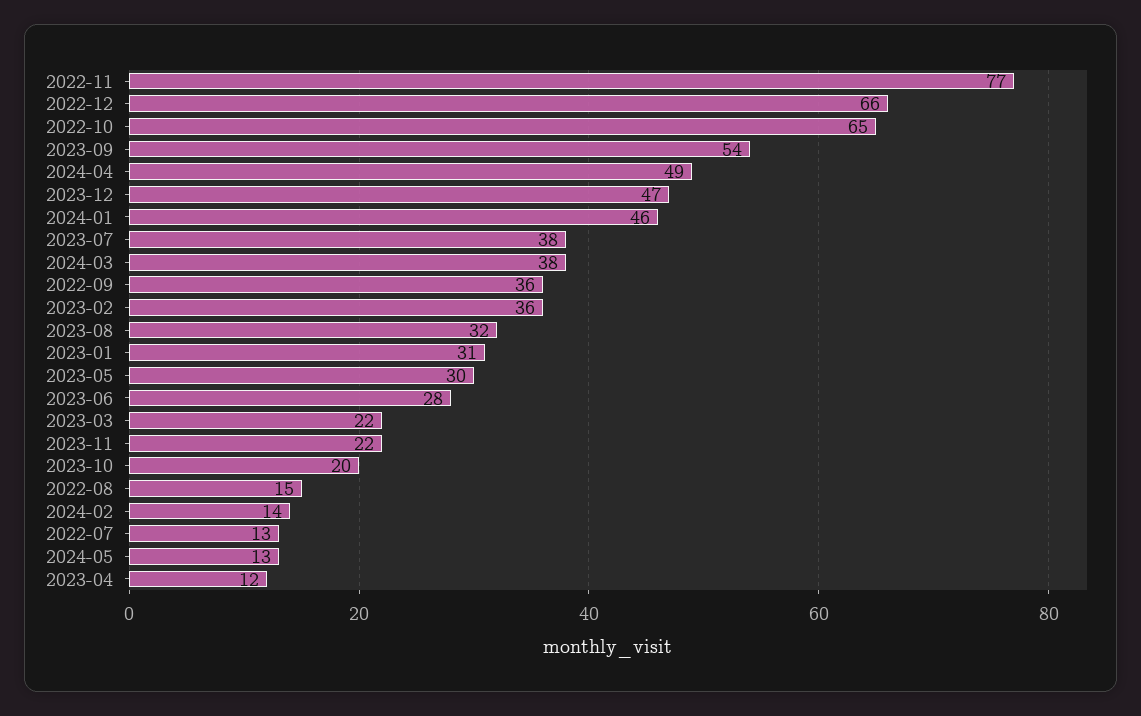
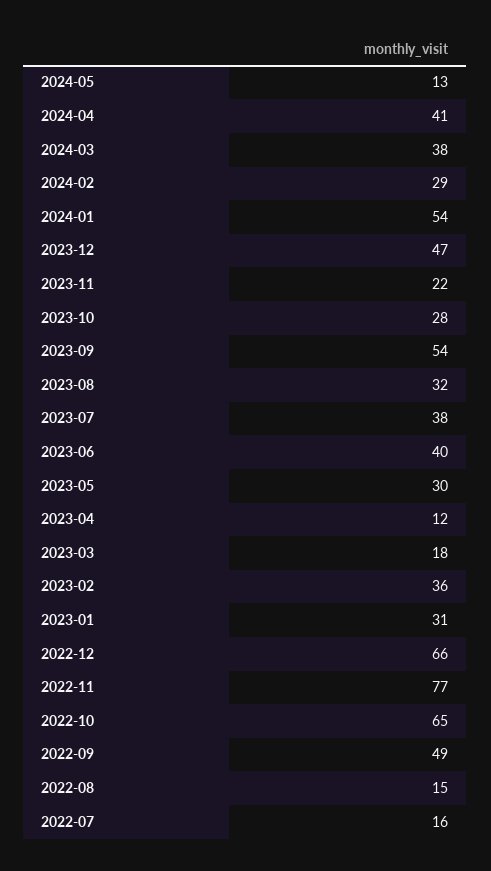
2024-04: 49 -> 41
2024-01: 46 -> 54
2022-09: 36 -> 49
2023-06: 28 -> 40
2023-03: 22 -> 18
2023-10: 20 -> 28
2024-02: 14 -> 29
2022-07: 13 -> 16

